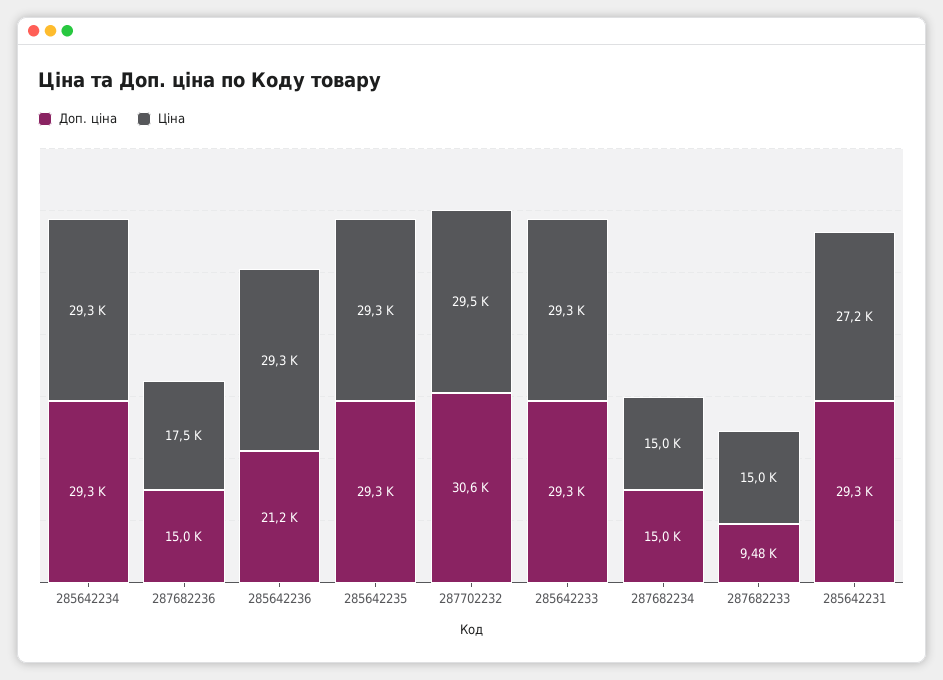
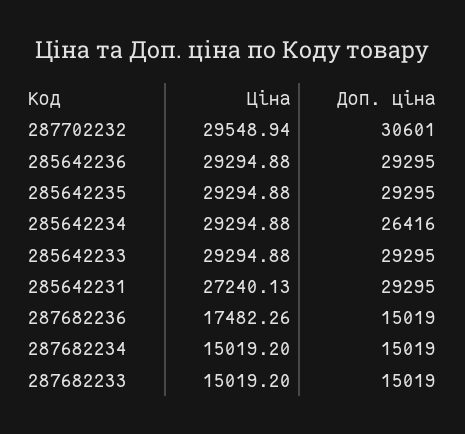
Доп. ціна, 285642234: 29300 -> 26416
Доп. ціна, 285642236: 21200 -> 29295
Доп. ціна, 287682233: 9480 -> 15019

